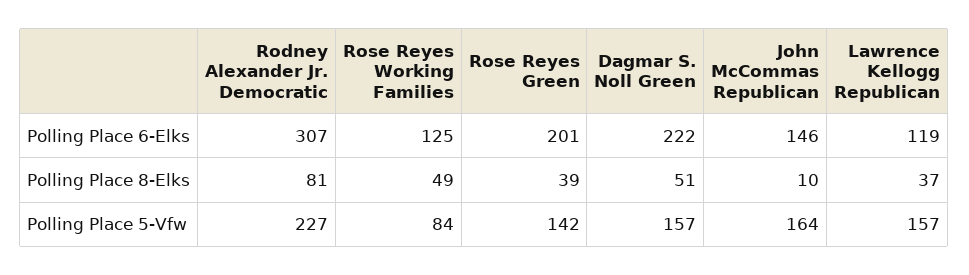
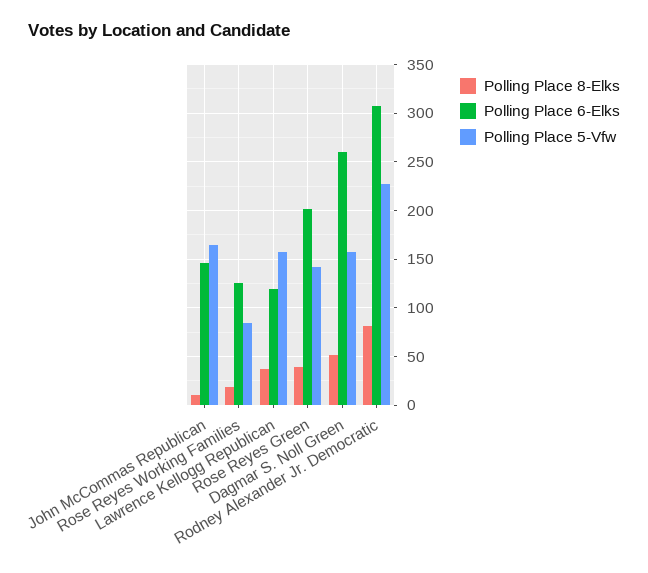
Polling Place 6-Elks, Dagmar S. Noll Green: 222 -> 260
Polling Place 8-Elks, Rose Reyes Working Families: 49 -> 20

